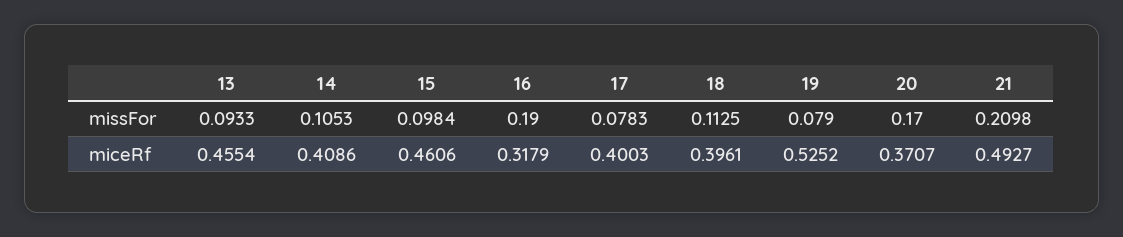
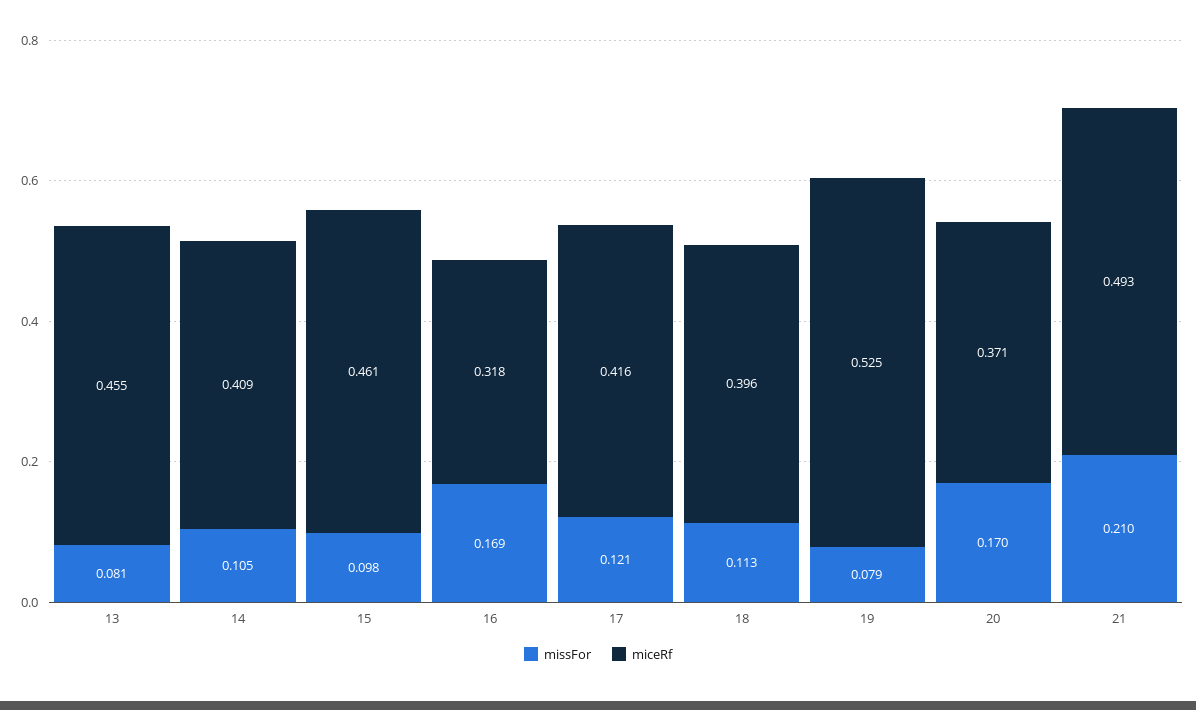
missFor, 13: 0.0933 -> 0.081
missFor, 16: 0.19 -> 0.169
missFor, 17: 0.0783 -> 0.121
miceRf, 17: 0.4003 -> 0.416

